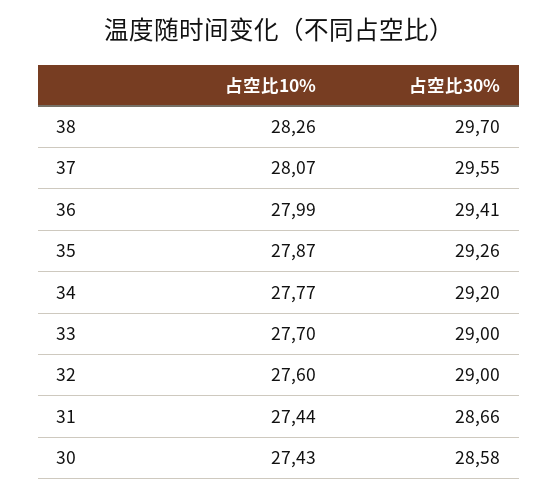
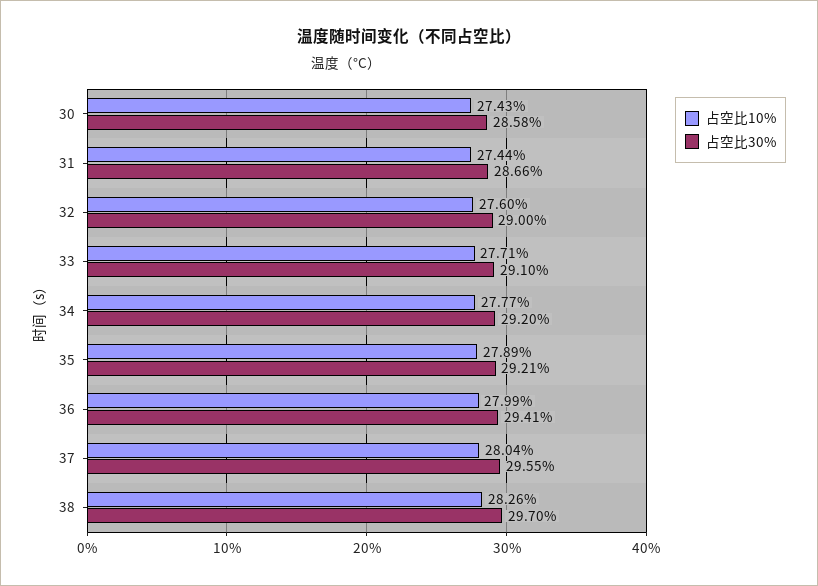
占空比10%, 37: 28.07 -> 28.04
占空比10%, 35: 27.87 -> 27.89
占空比30%, 35: 29.26 -> 29.21
占空比10%, 33: 27.7 -> 27.71
占空比30%, 33: 29 -> 29.1

